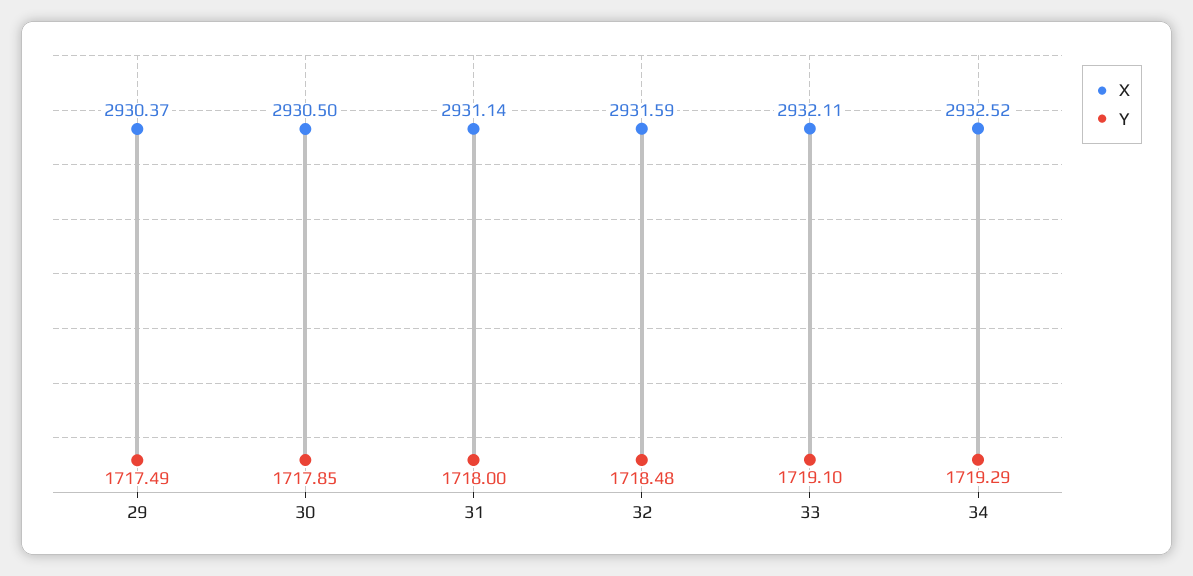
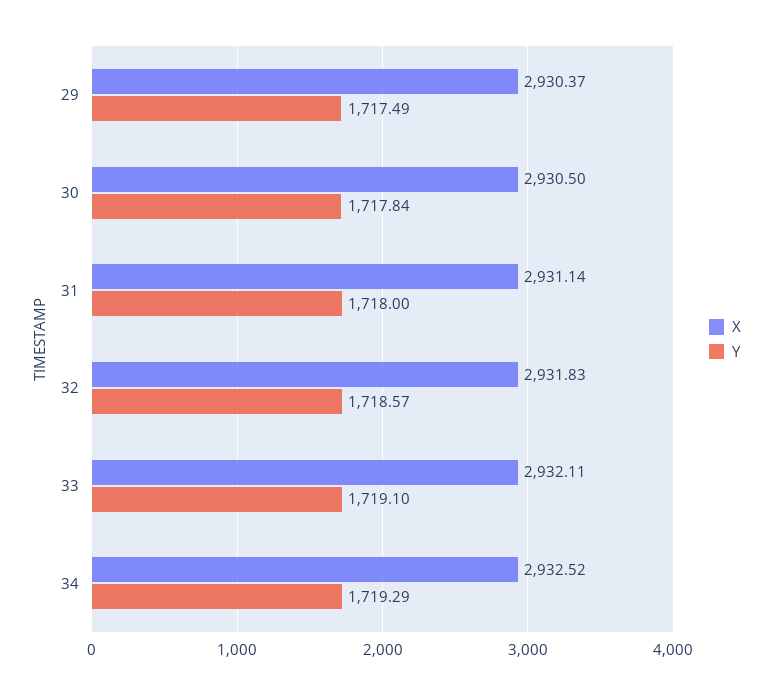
Y, 30: 1717.85 -> 1717.84
X, 32: 2931.59 -> 2931.83
Y, 32: 1718.48 -> 1718.57

